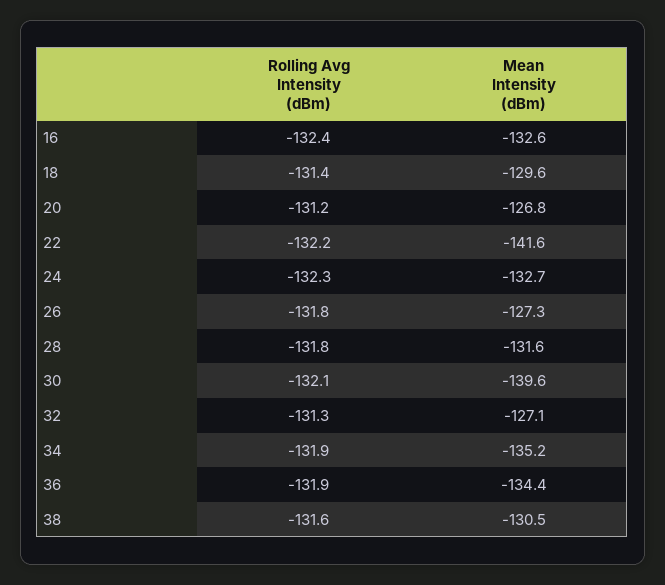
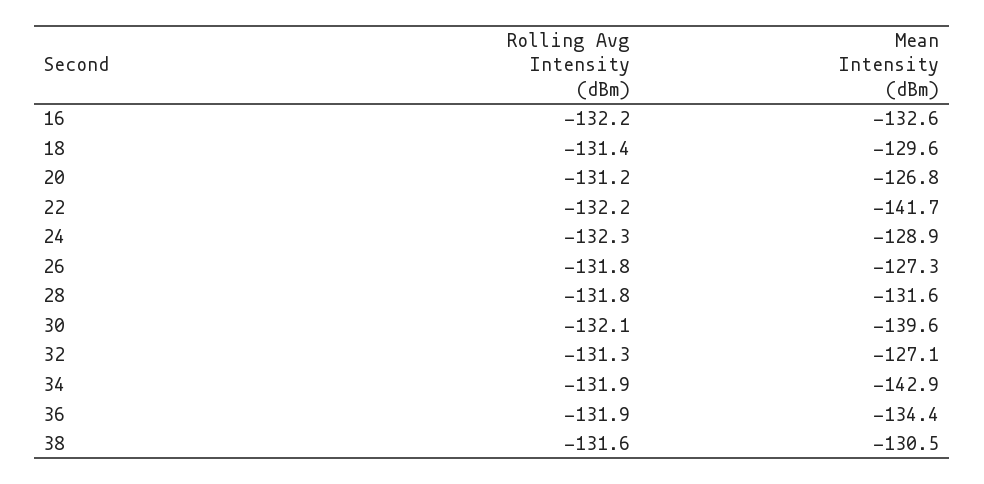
Rolling Avg Intensity (dBm), 16: -132.4 -> -132.2
Mean Intensity (dBm), 22: -141.6 -> -141.7
Mean Intensity (dBm), 24: -132.7 -> -128.9
Mean Intensity (dBm), 34: -135.2 -> -142.9

